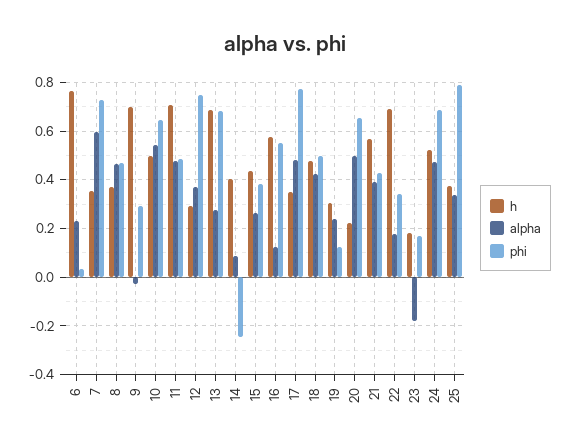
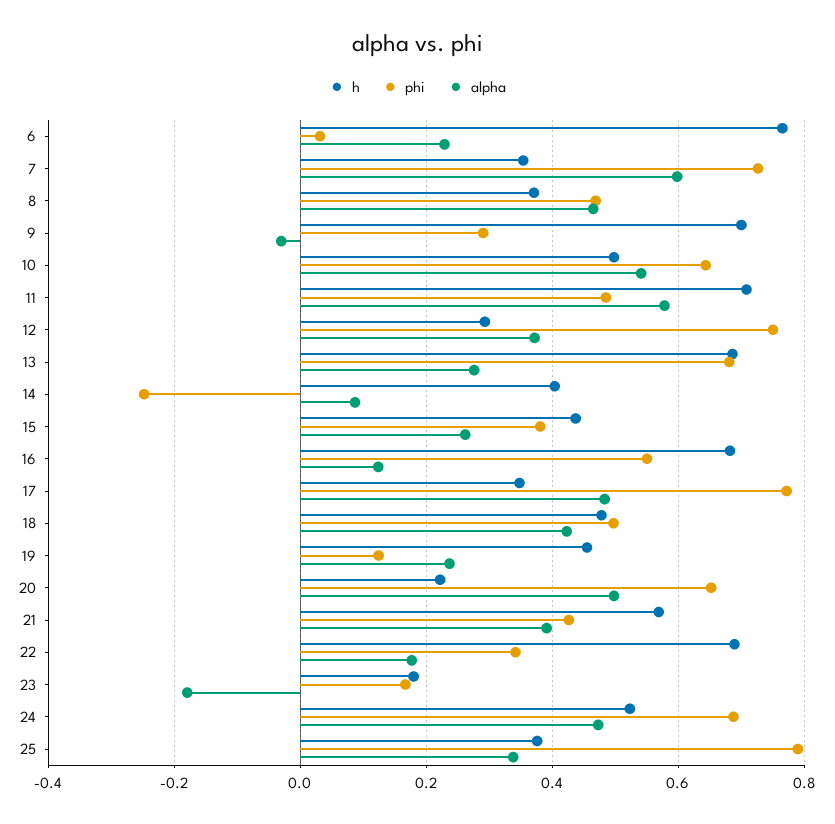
alpha, 11: 0.475 -> 0.58
h, 16: 0.575 -> 0.68
h, 19: 0.3 -> 0.46

